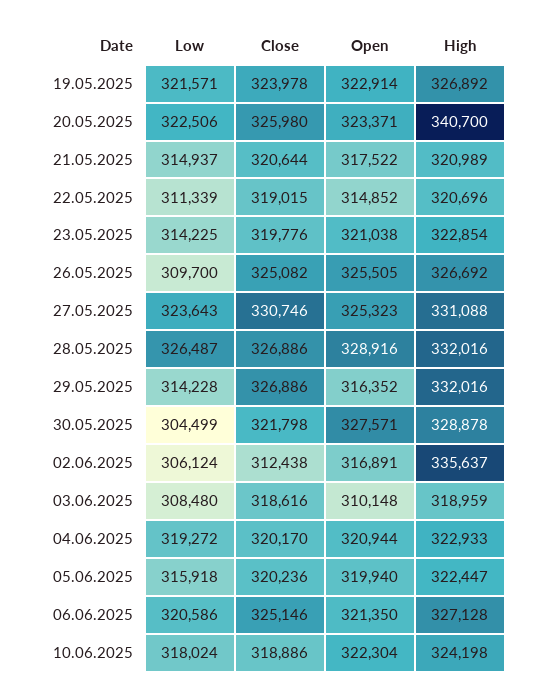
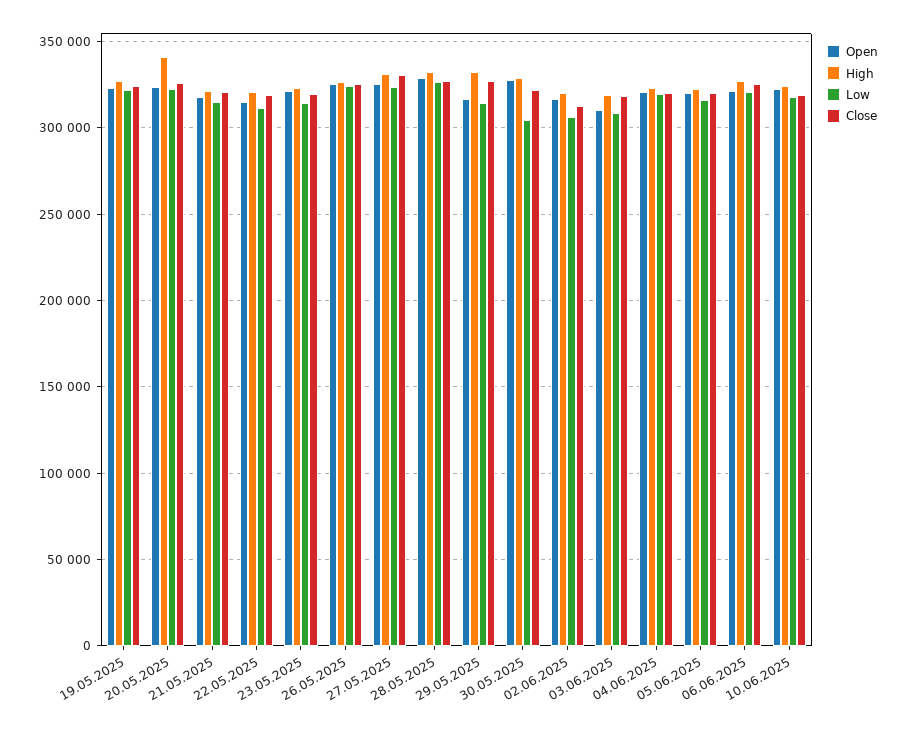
Low, 26.05.2025: 309700 -> 325000
High, 02.06.2025: 335637 -> 320000

